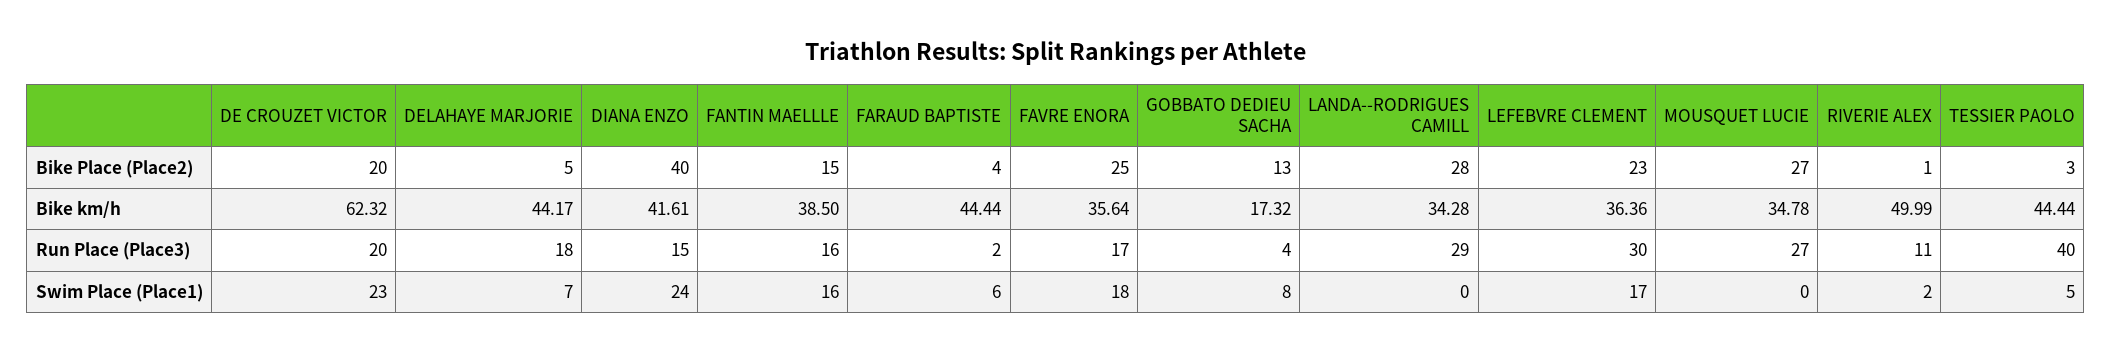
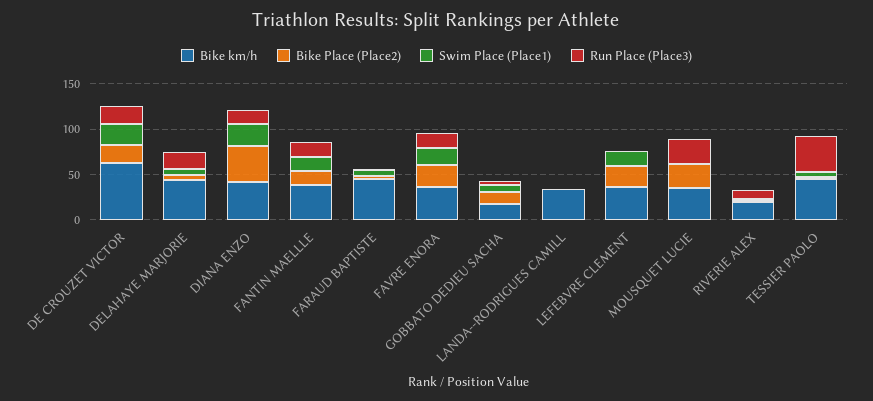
Bike Place (Place2), LANDA--RODRIGUES CAMILL: 28 -> 0
Bike km/h, RIVERIE ALEX: 49.99 -> 20
Run Place (Place3), LANDA--RODRIGUES CAMILL: 29 -> 0
Run Place (Place3), LEFEBVRE CLEMENT: 30 -> 0

